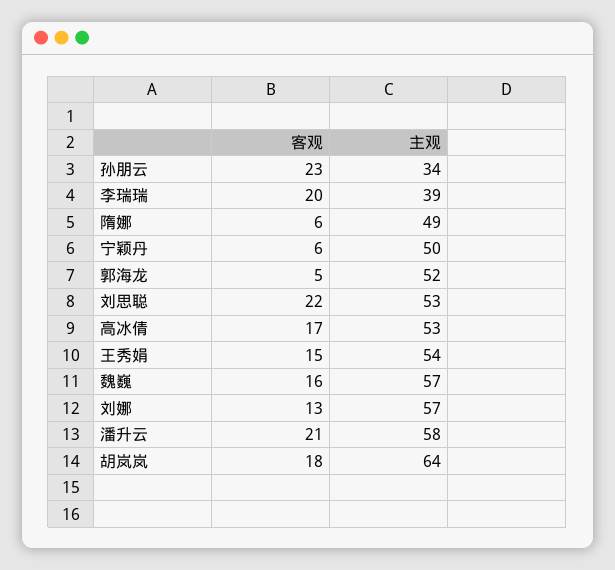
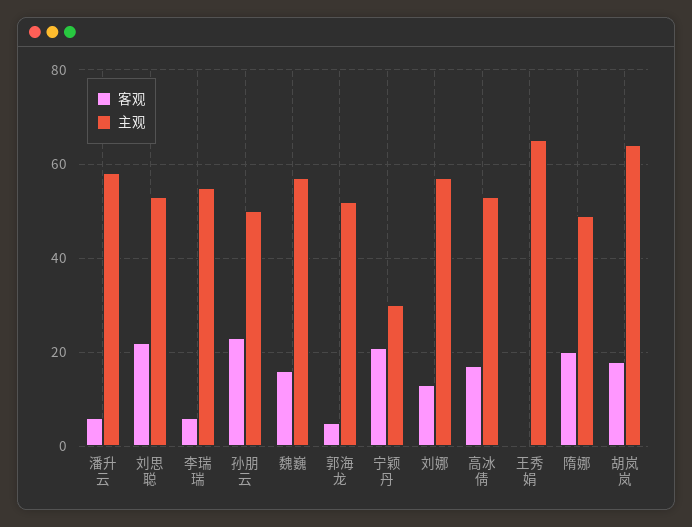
主观, 孙朋云: 34 -> 50
客观, 李瑞瑞: 20 -> 5
主观, 李瑞瑞: 39 -> 55
客观, 隋娜: 6 -> 20
客观, 宁颖丹: 6 -> 20
主观, 宁颖丹: 50 -> 30
客观, 王秀娟: 15 -> 0
主观, 王秀娟: 54 -> 65
客观, 潘升云: 21 -> 5

